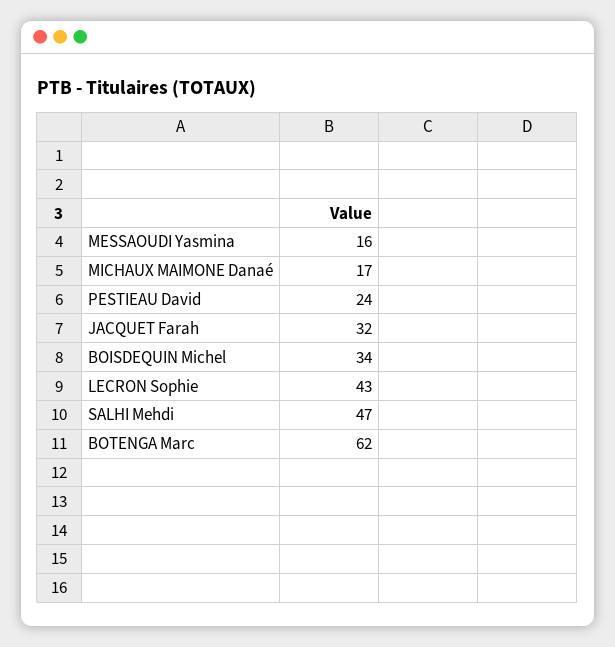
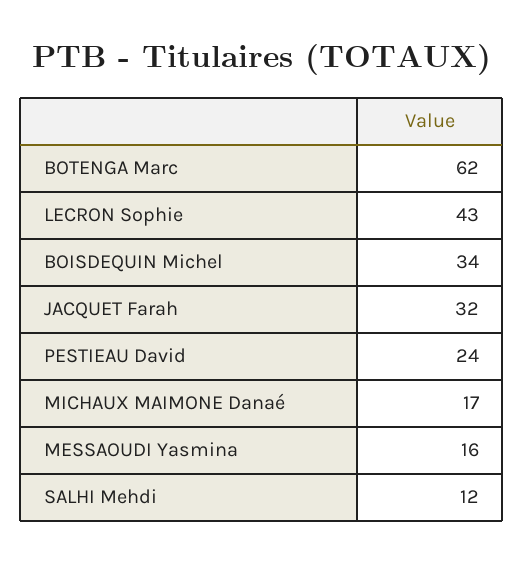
SALHI Mehdi: 47 -> 12

